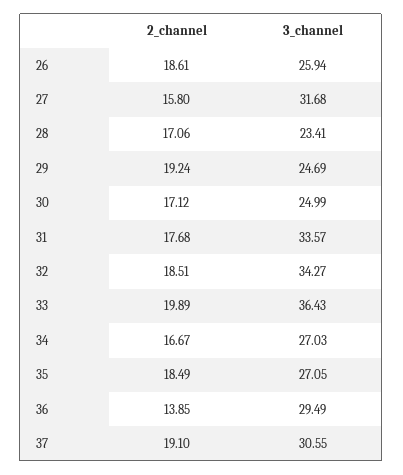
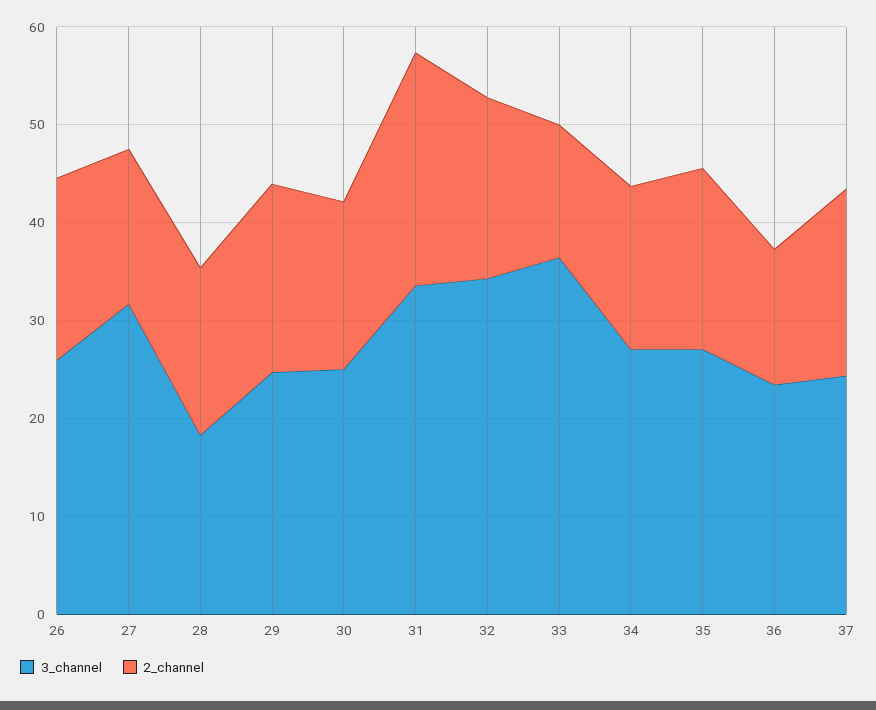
3_channel, 28: 23.41 -> 18
2_channel, 31: 17.68 -> 24
2_channel, 33: 19.89 -> 14
3_channel, 36: 29.49 -> 24
3_channel, 37: 30.55 -> 24

